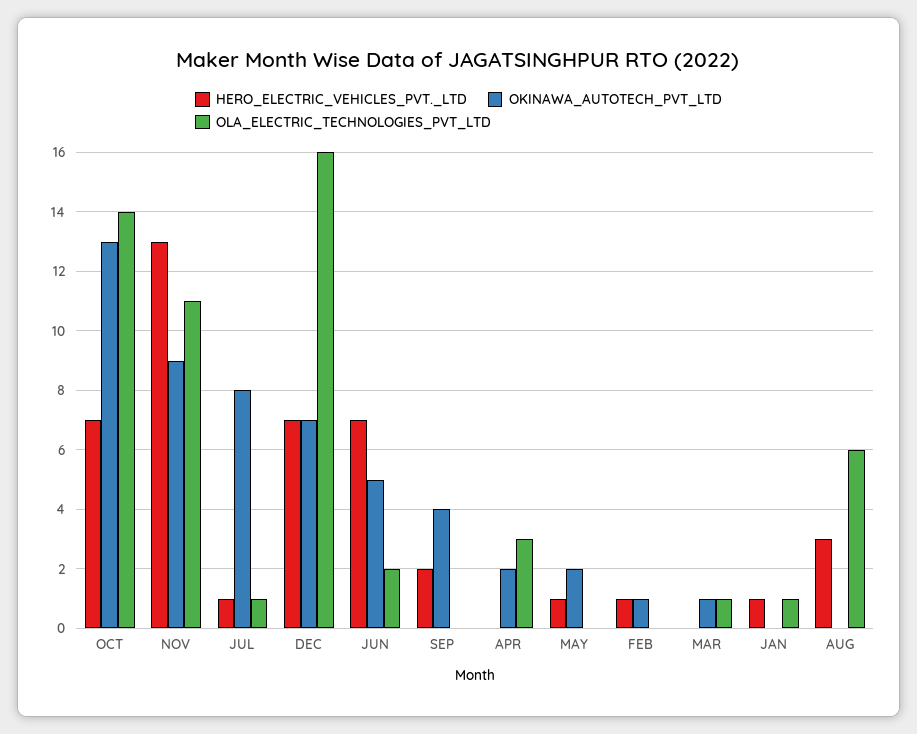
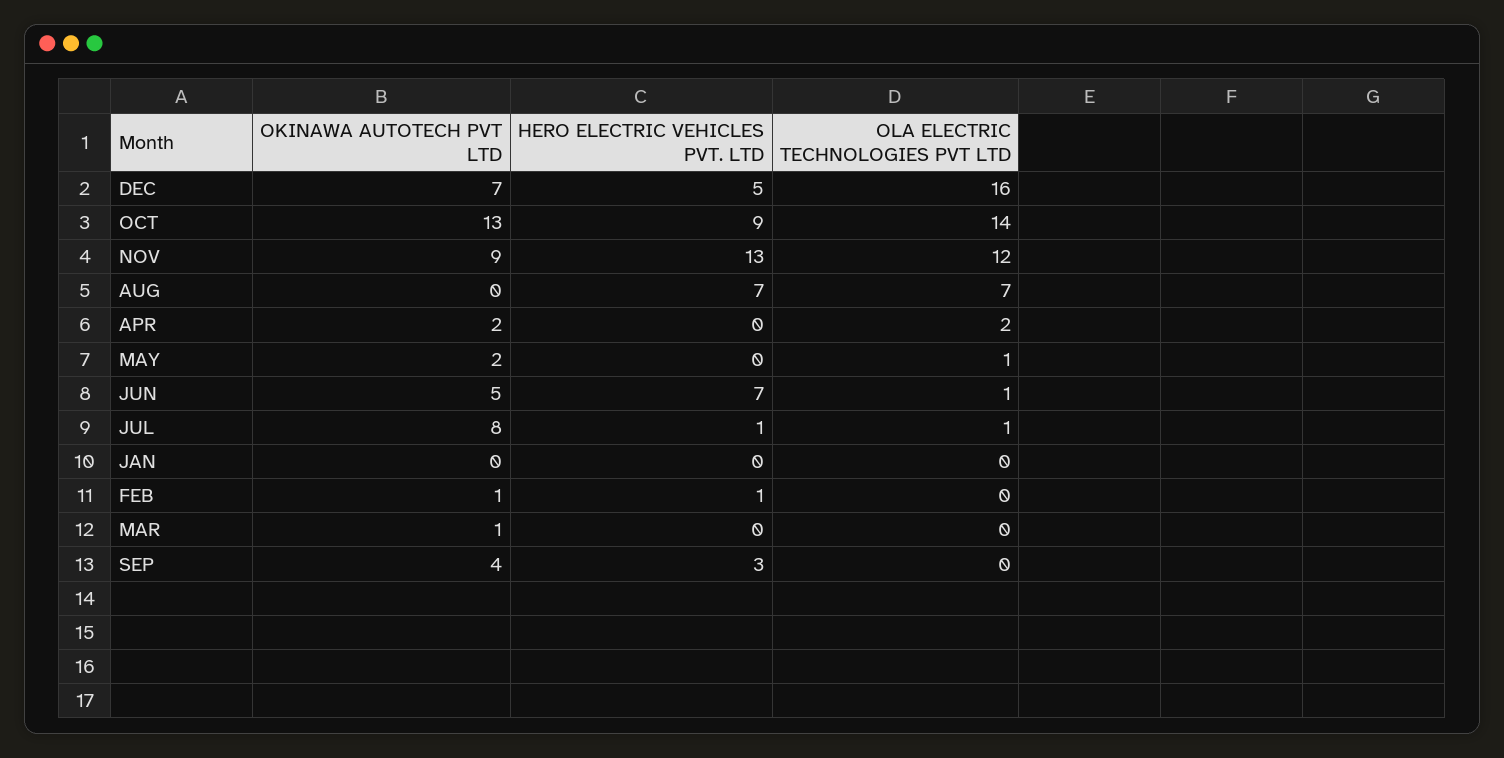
HERO_ELECTRIC_VEHICLES_PVT._LTD, OCT: 7 -> 9
OLA_ELECTRIC_TECHNOLOGIES_PVT_LTD, NOV: 11 -> 12
HERO_ELECTRIC_VEHICLES_PVT._LTD, DEC: 7 -> 5
OLA_ELECTRIC_TECHNOLOGIES_PVT_LTD, JUN: 2 -> 1
HERO_ELECTRIC_VEHICLES_PVT._LTD, SEP: 2 -> 3
OLA_ELECTRIC_TECHNOLOGIES_PVT_LTD, APR: 3 -> 2
HERO_ELECTRIC_VEHICLES_PVT._LTD, MAY: 1 -> 0
OLA_ELECTRIC_TECHNOLOGIES_PVT_LTD, MAY: 0 -> 1
OLA_ELECTRIC_TECHNOLOGIES_PVT_LTD, MAR: 1 -> 0
HERO_ELECTRIC_VEHICLES_PVT._LTD, JAN: 1 -> 0
OLA_ELECTRIC_TECHNOLOGIES_PVT_LTD, JAN: 1 -> 0
HERO_ELECTRIC_VEHICLES_PVT._LTD, AUG: 3 -> 7
OLA_ELECTRIC_TECHNOLOGIES_PVT_LTD, AUG: 6 -> 7

